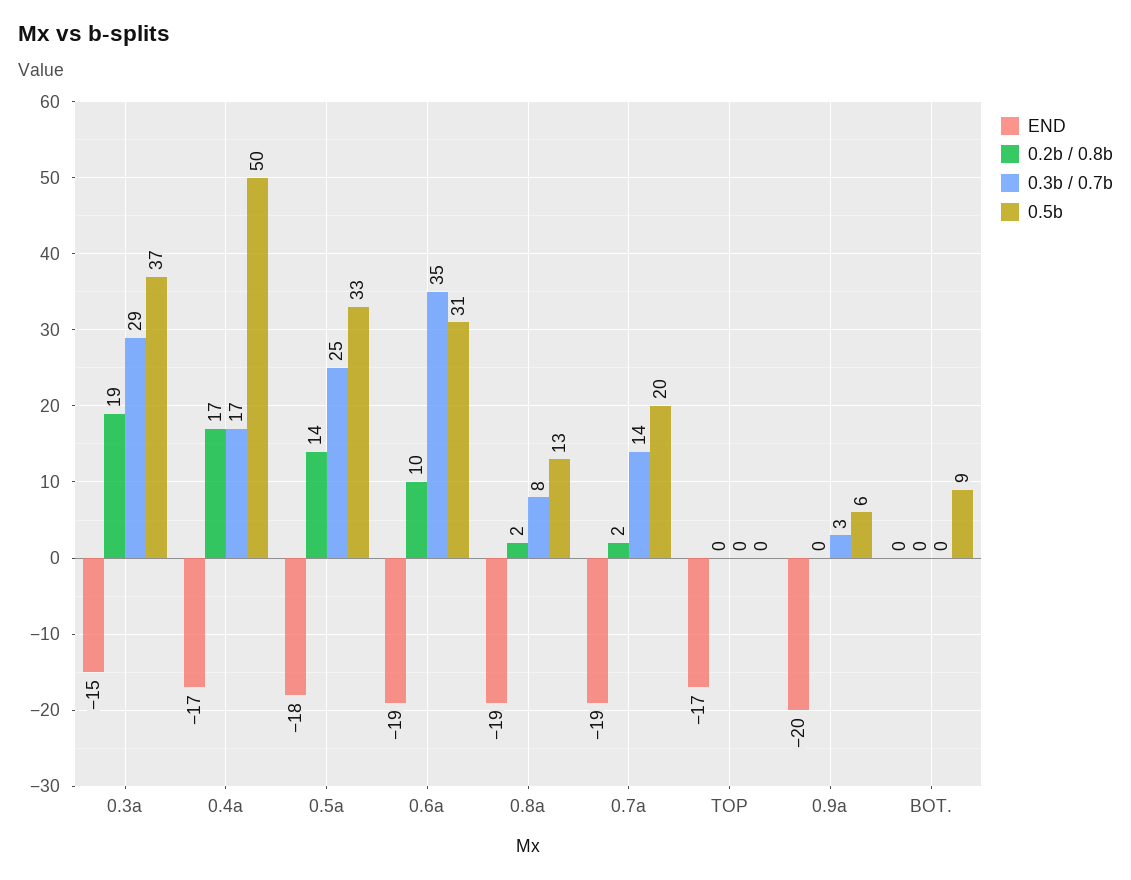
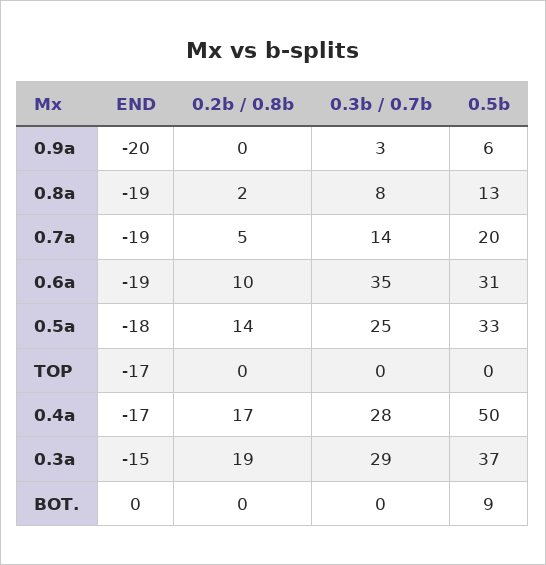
0.3b / 0.7b, 0.4a: 17 -> 28
0.2b / 0.8b, 0.7a: 2 -> 5

